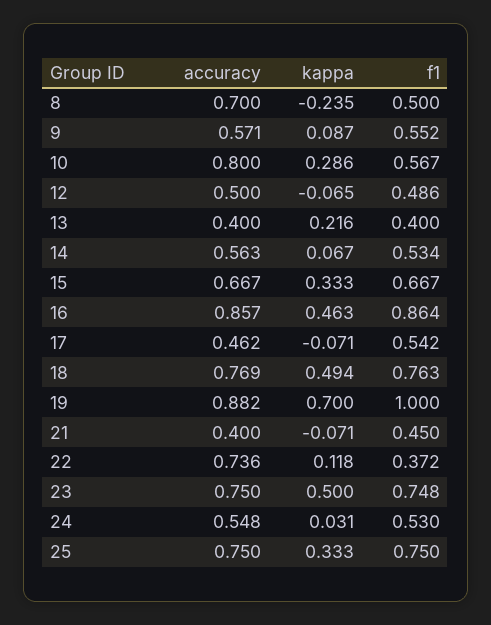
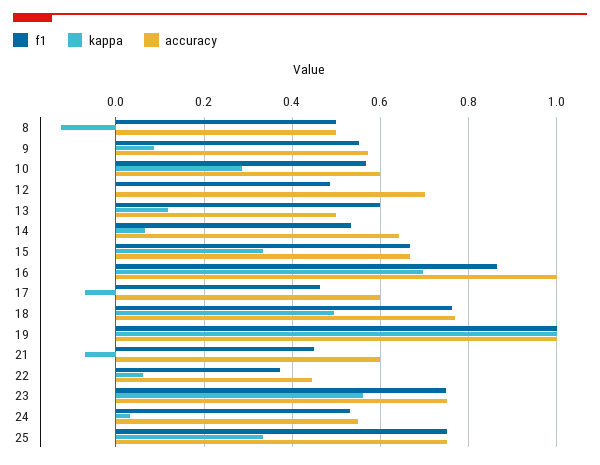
accuracy, 8: 0.7 -> 0.5
kappa, 8: -0.235 -> -0.12
accuracy, 10: 0.8 -> 0.6
accuracy, 12: 0.5 -> 0.7
kappa, 12: -0.065 -> 0
accuracy, 13: 0.4 -> 0.5
kappa, 13: 0.216 -> 0.12
f1, 13: 0.4 -> 0.6
accuracy, 14: 0.563 -> 0.64
accuracy, 16: 0.857 -> 1
kappa, 16: 0.463 -> 0.7
accuracy, 17: 0.462 -> 0.6
f1, 17: 0.542 -> 0.46
accuracy, 19: 0.882 -> 1
kappa, 19: 0.7 -> 1
accuracy, 21: 0.4 -> 0.6
accuracy, 22: 0.736 -> 0.44
kappa, 22: 0.118 -> 0.06
kappa, 23: 0.5 -> 0.56

